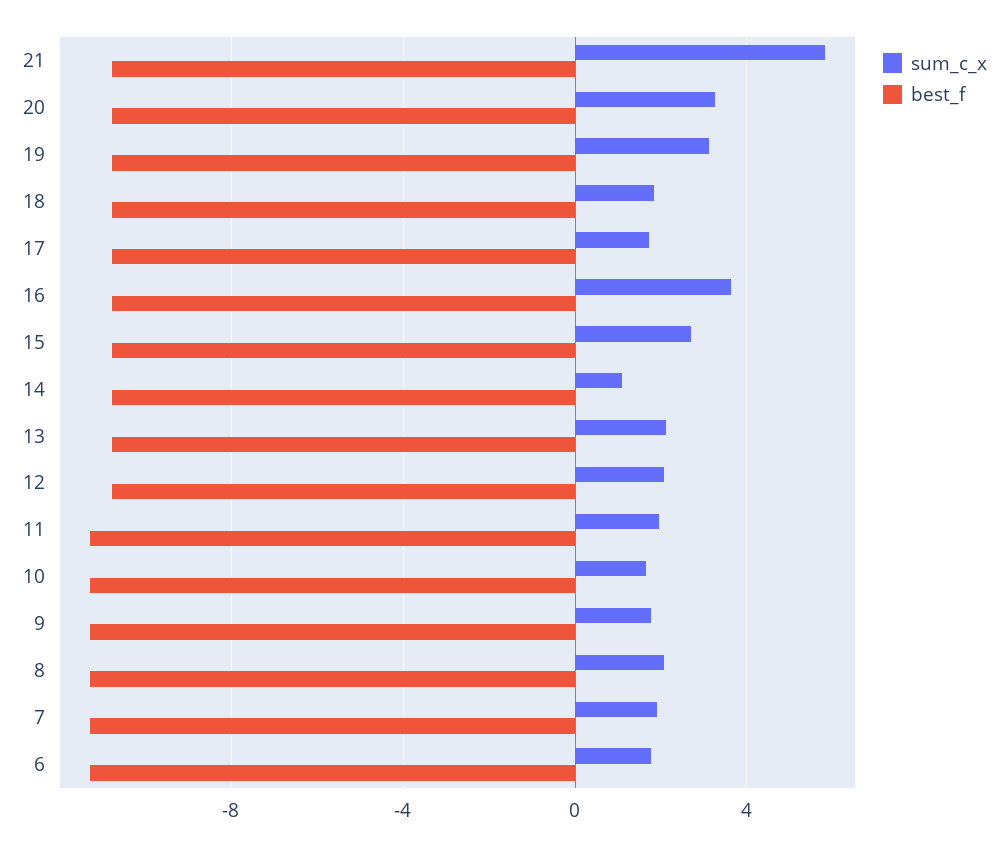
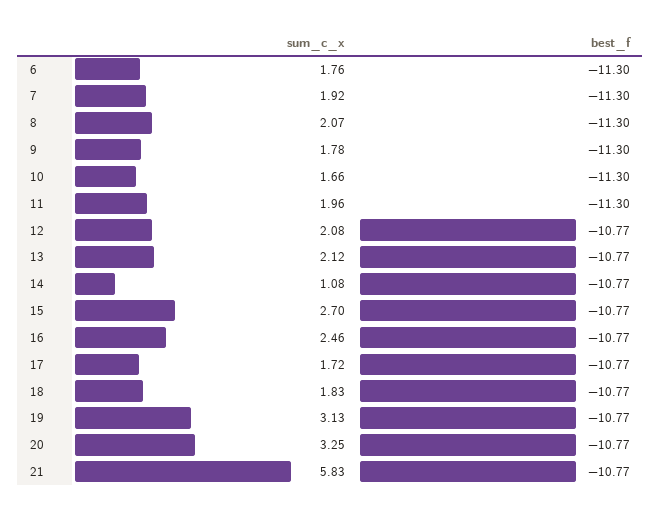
sum_c_x, 16: 3.5 -> 2.46

